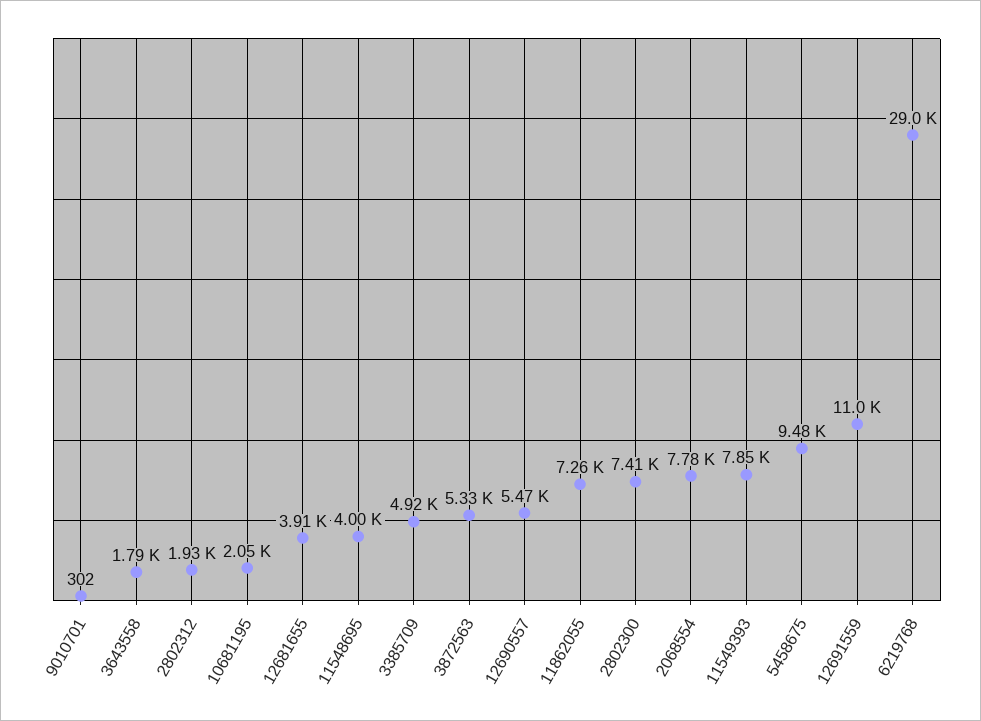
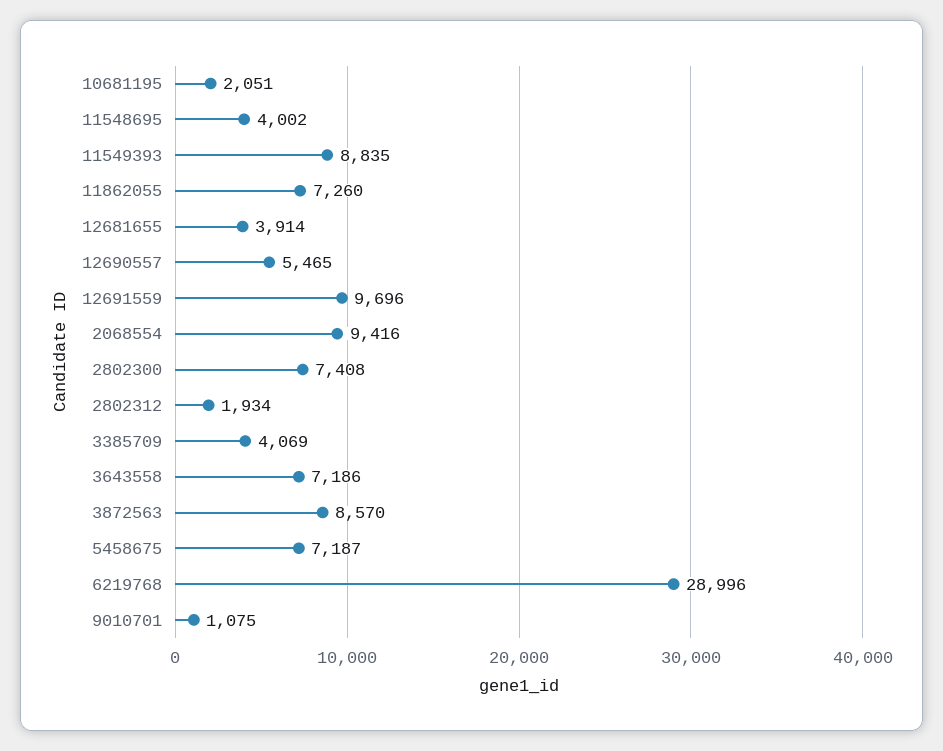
9010701: 302 -> 1075
3643558: 1790 -> 7186
3385709: 4920 -> 4069
3872563: 5330 -> 8570
2068554: 7780 -> 9416
11549393: 7850 -> 8835
5458675: 9480 -> 7187
12691559: 11000 -> 9696

